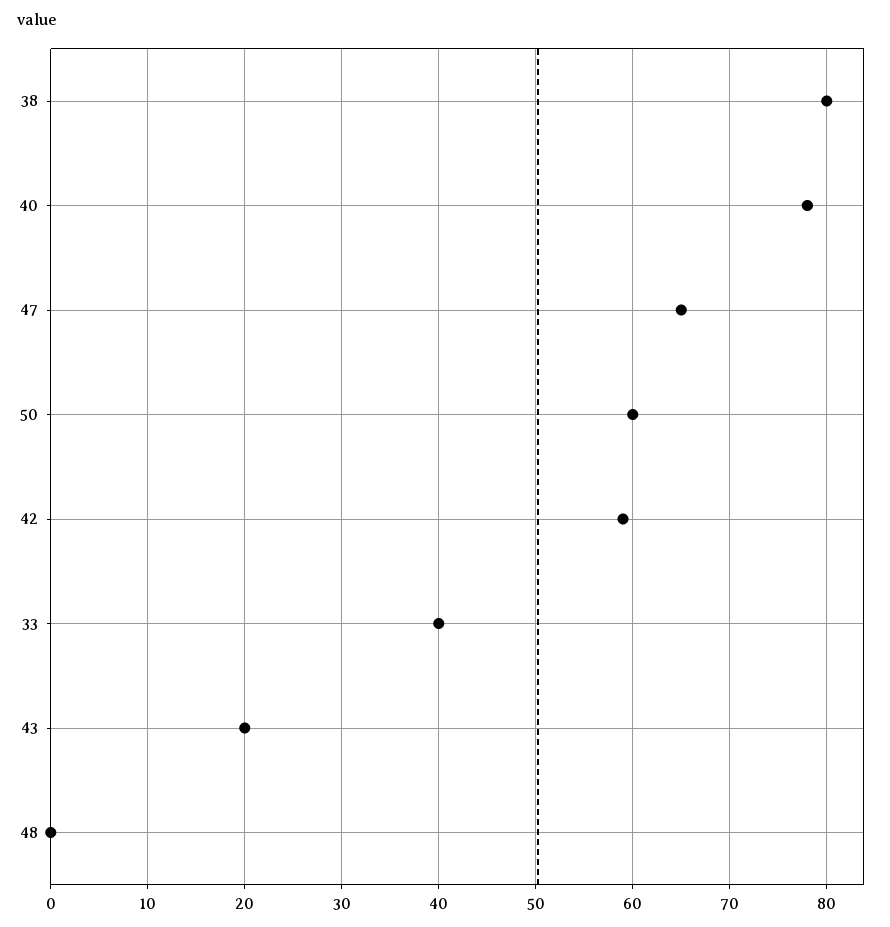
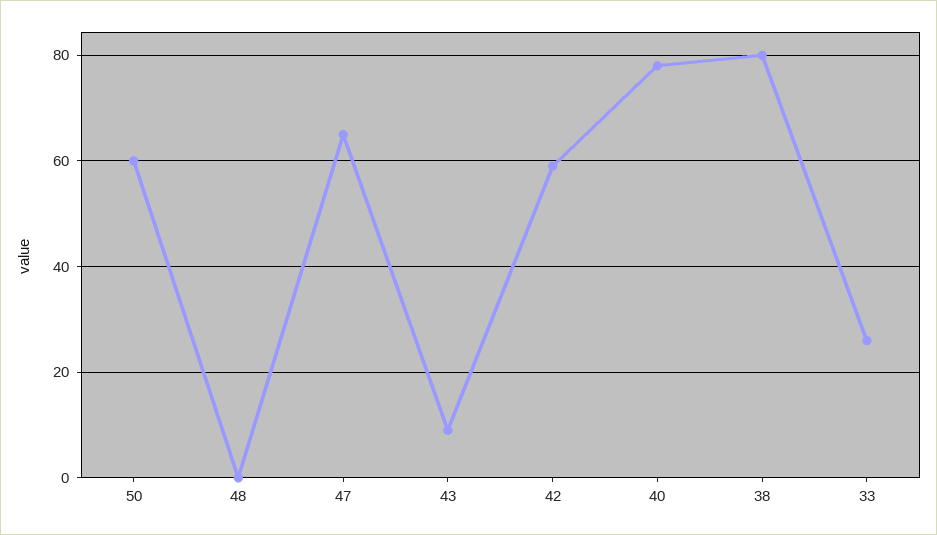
33: 40 -> 25
43: 20 -> 10

